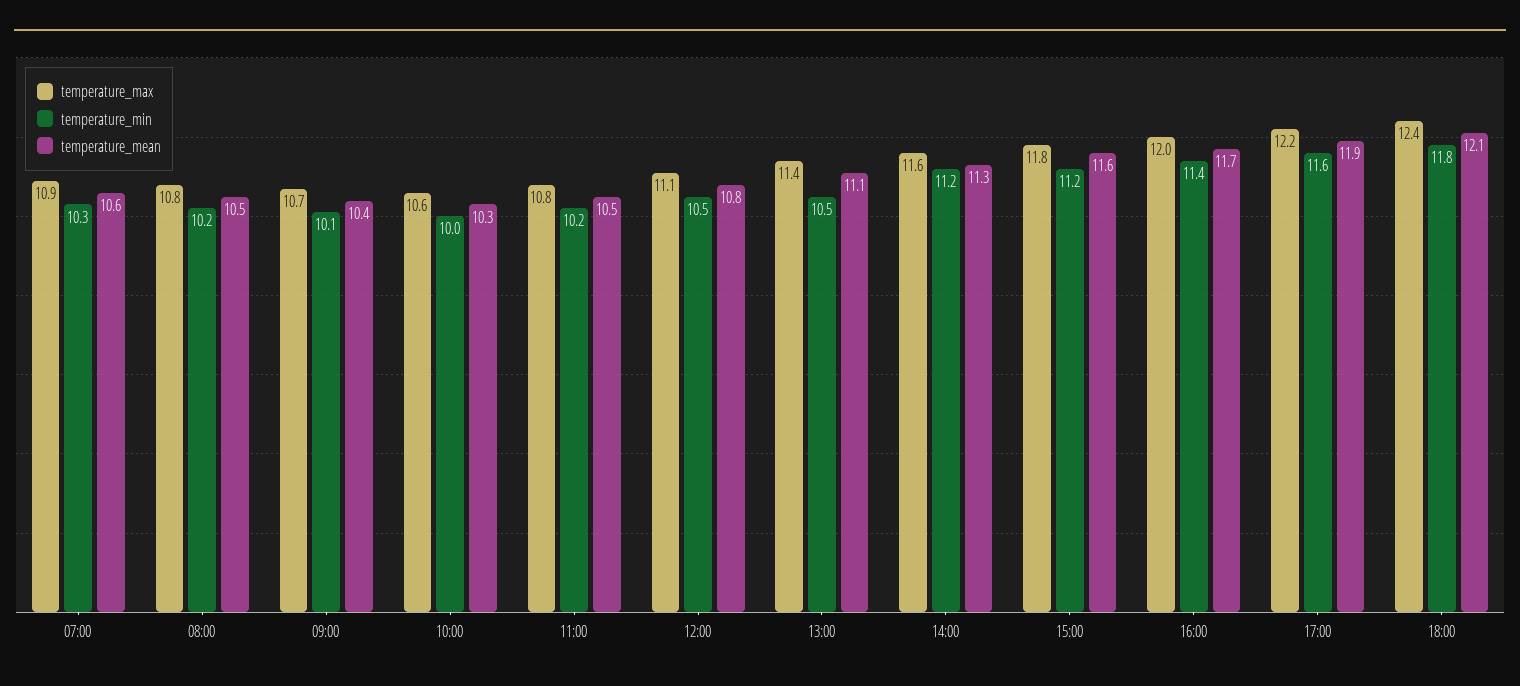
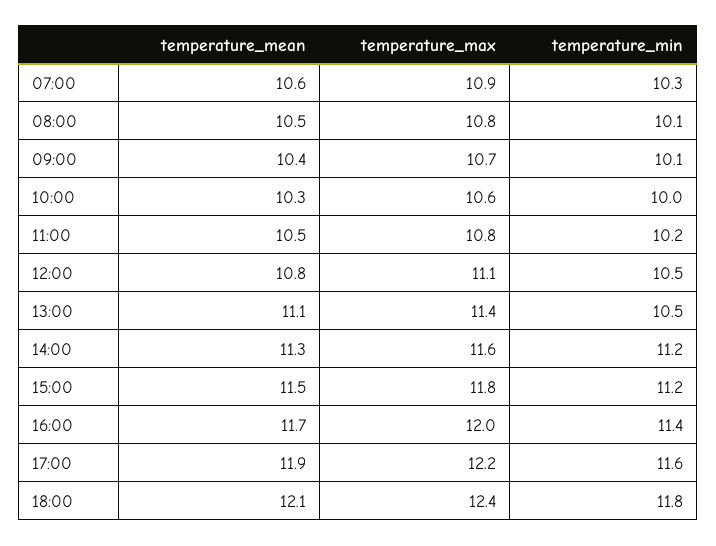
temperature_min, 08:00: 10.2 -> 10.1
temperature_mean, 15:00: 11.6 -> 11.5

